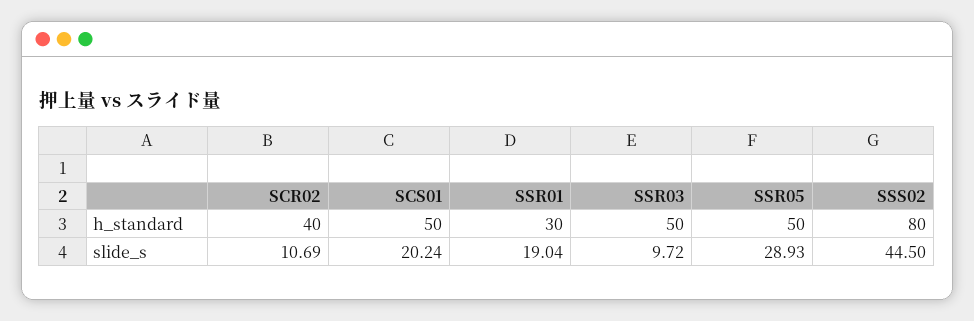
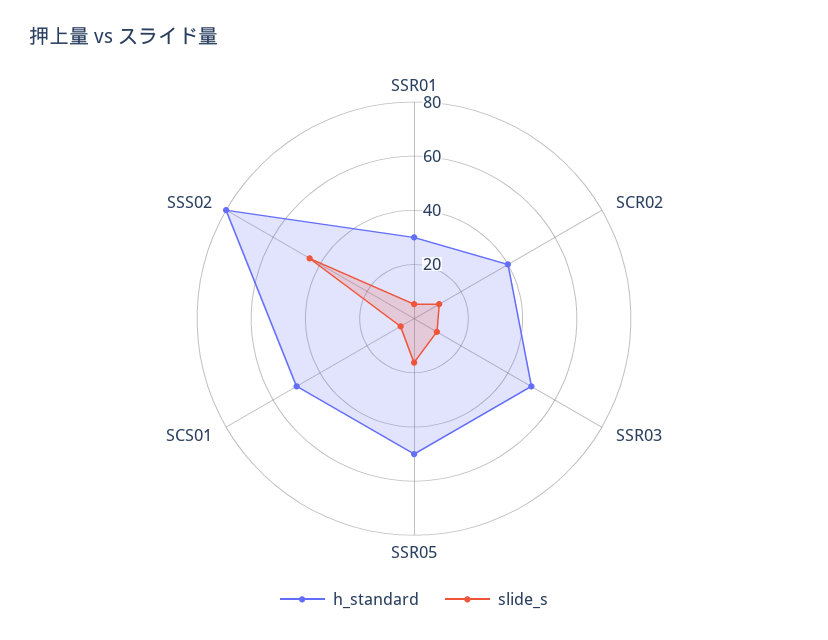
slide_s, SCS01: 20.24 -> 5
slide_s, SSR01: 19.04 -> 5
slide_s, SSR05: 28.93 -> 15

